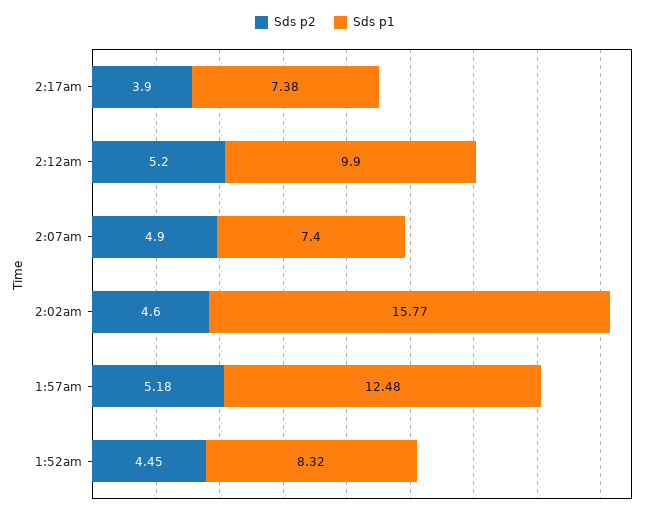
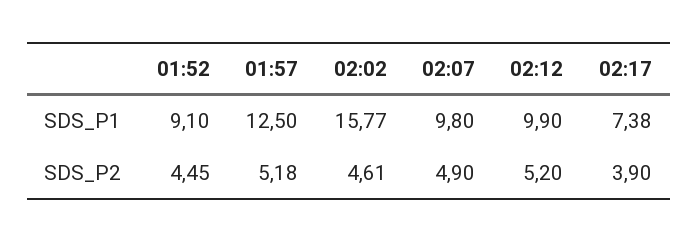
Sds p1, 2:07am: 7.4 -> 9.8
Sds p2, 2:02am: 4.6 -> 4.61
Sds p1, 1:57am: 12.48 -> 12.5
Sds p1, 1:52am: 8.32 -> 9.1

